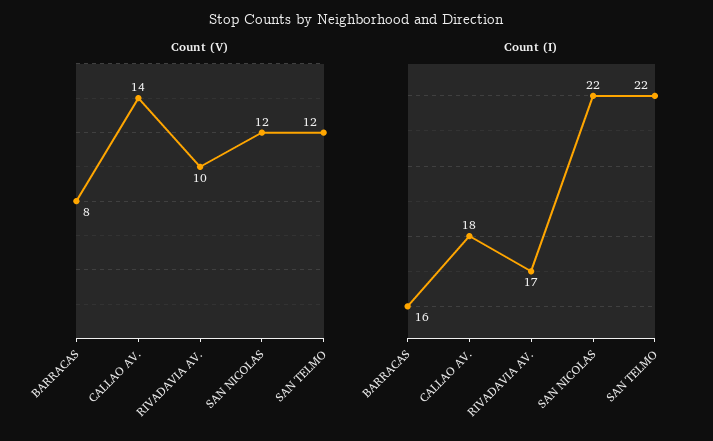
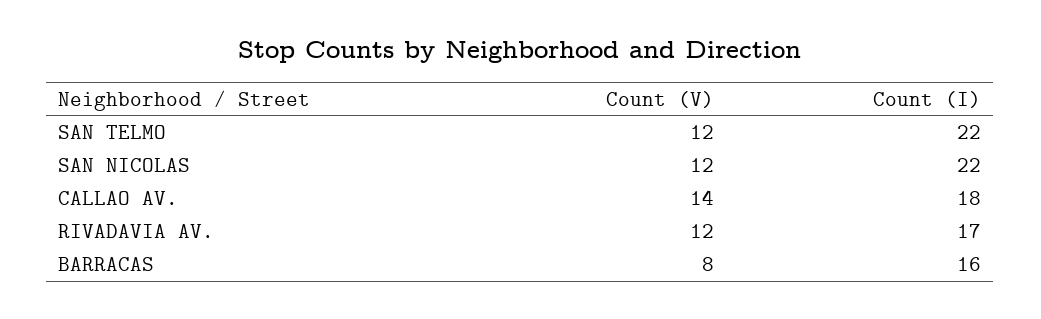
Count (V), RIVADAVIA AV.: 10 -> 12

